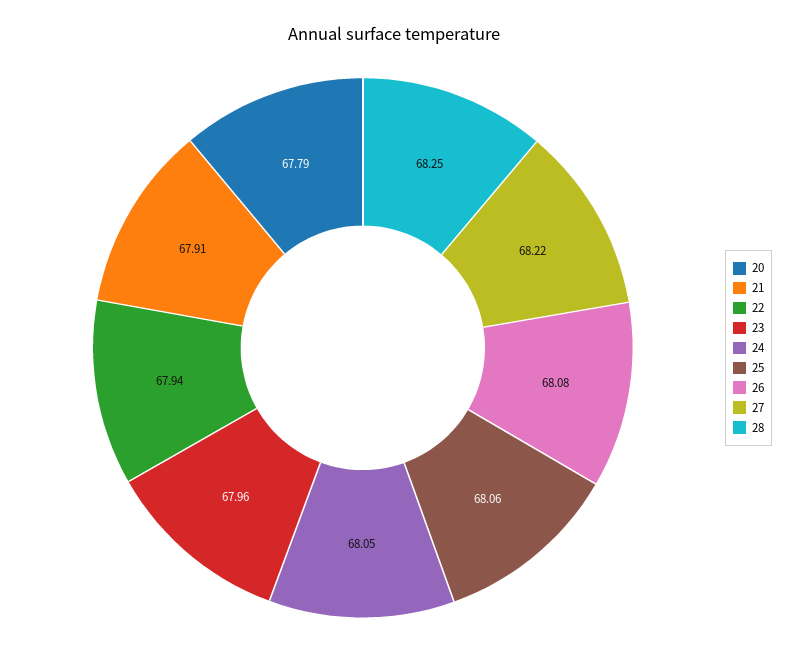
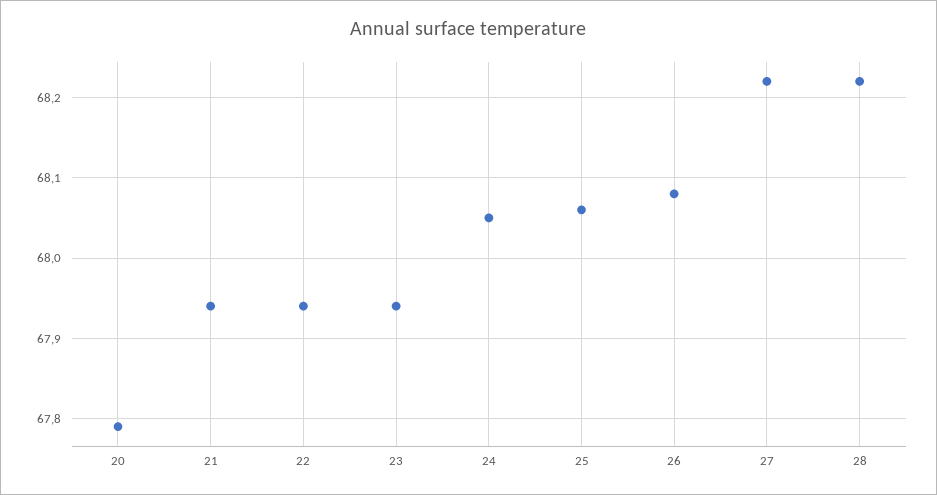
21: 67.91 -> 67.94
23: 67.96 -> 67.94
28: 68.25 -> 68.22

